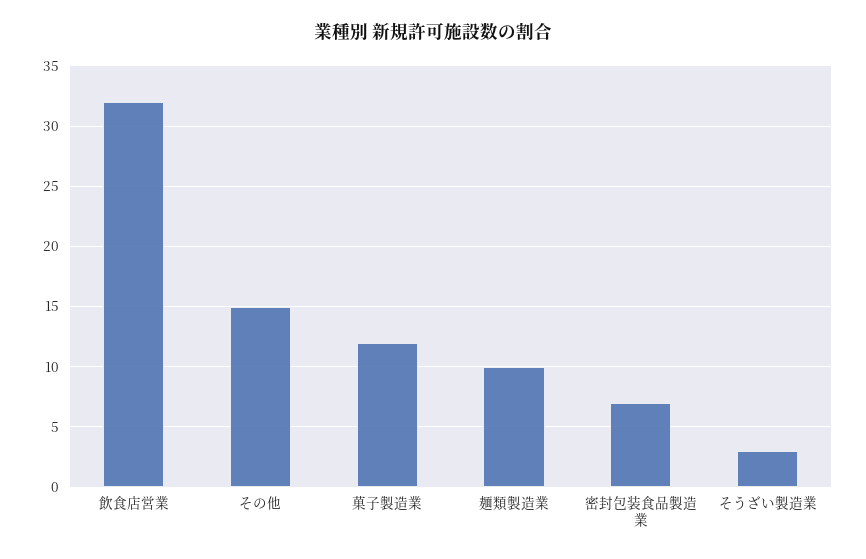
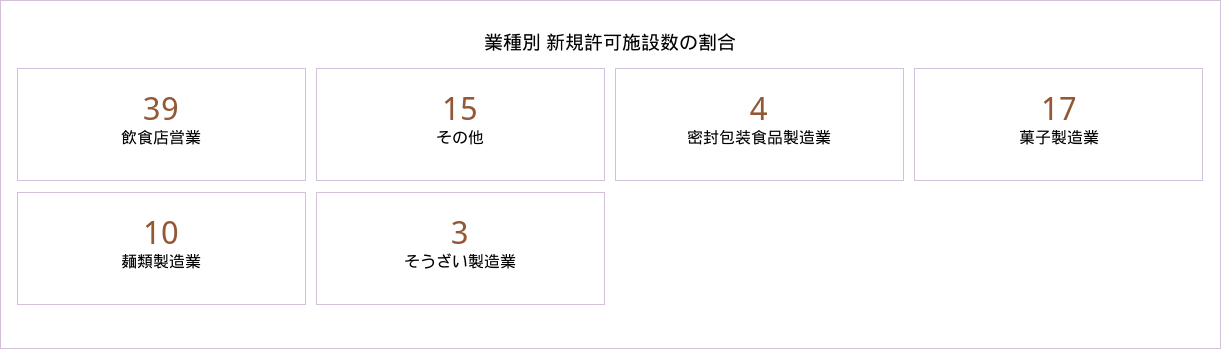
飲食店営業: 32 -> 39
菓子製造業: 12 -> 17
密封包装食品製造業: 7 -> 4

